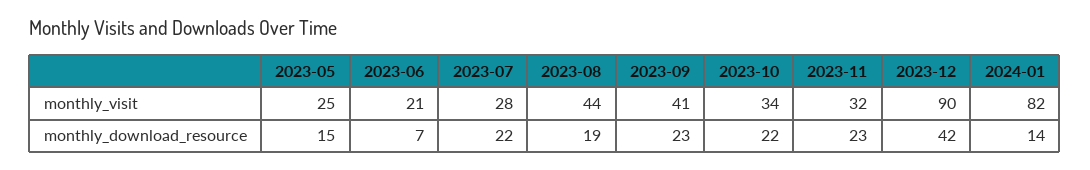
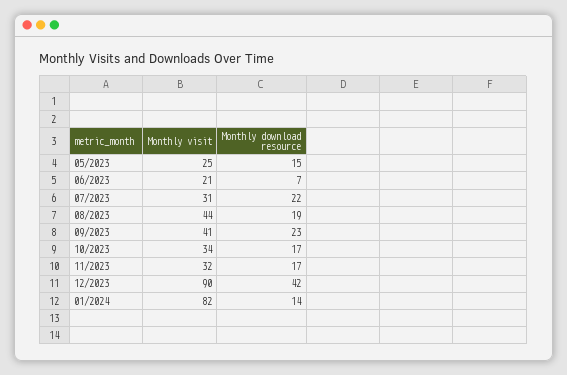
2023-07, monthly_visit: 28 -> 31
2023-10, monthly_download_resource: 22 -> 17
2023-11, monthly_download_resource: 23 -> 17

